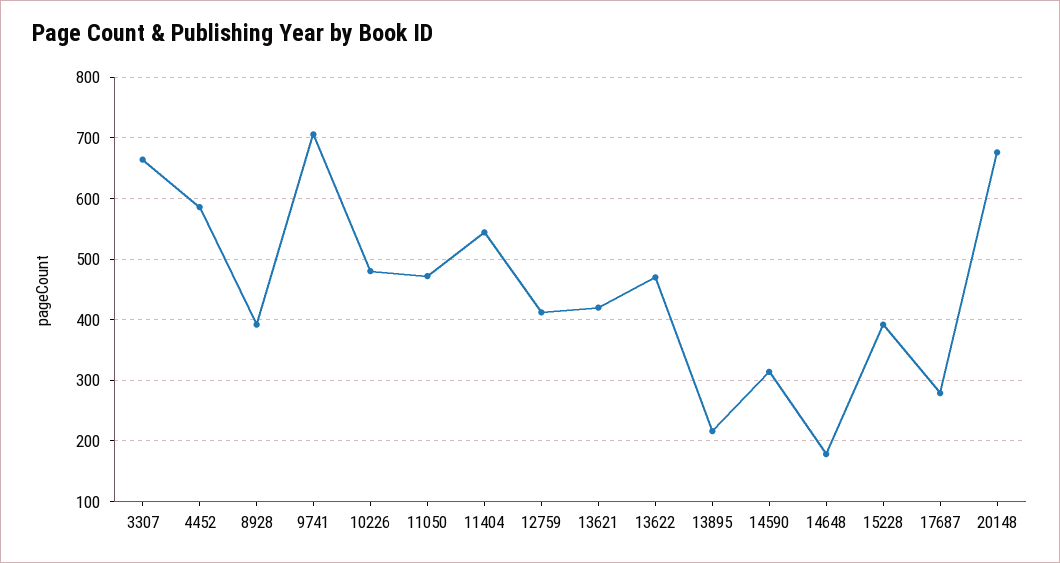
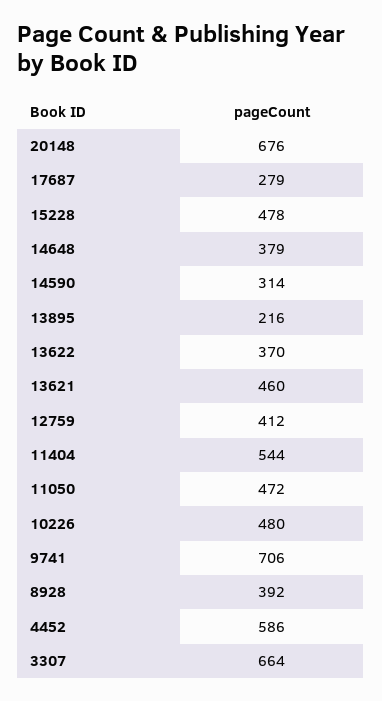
13621: 420 -> 460
13622: 470 -> 370
14648: 180 -> 379
15228: 390 -> 478

